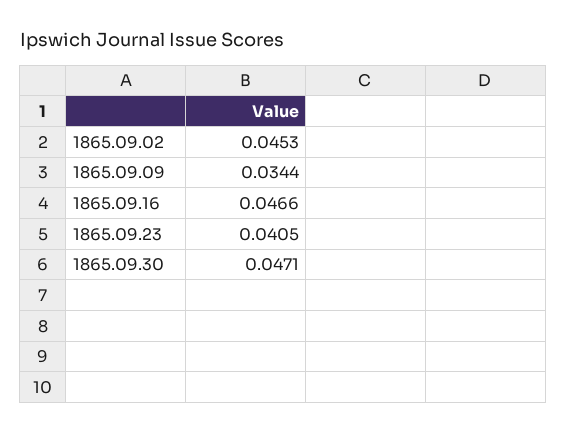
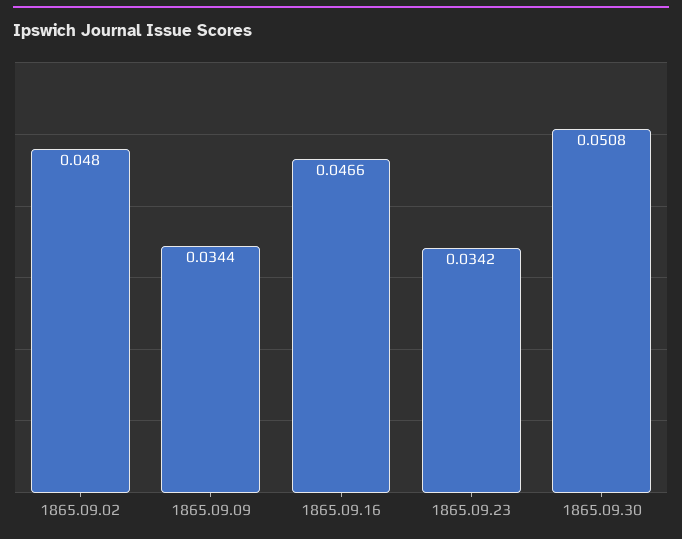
1865.09.02: 0.0453 -> 0.048
1865.09.23: 0.0405 -> 0.0342
1865.09.30: 0.0471 -> 0.0508

